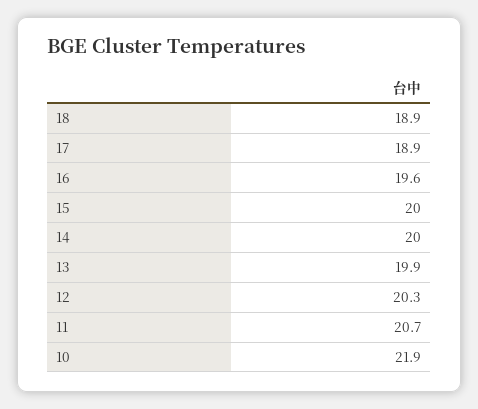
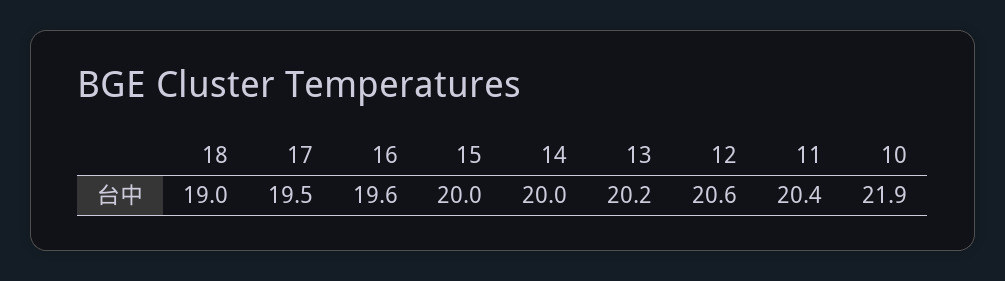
18: 18.9 -> 19
17: 18.9 -> 19.5
13: 19.9 -> 20.2
12: 20.3 -> 20.6
11: 20.7 -> 20.4

